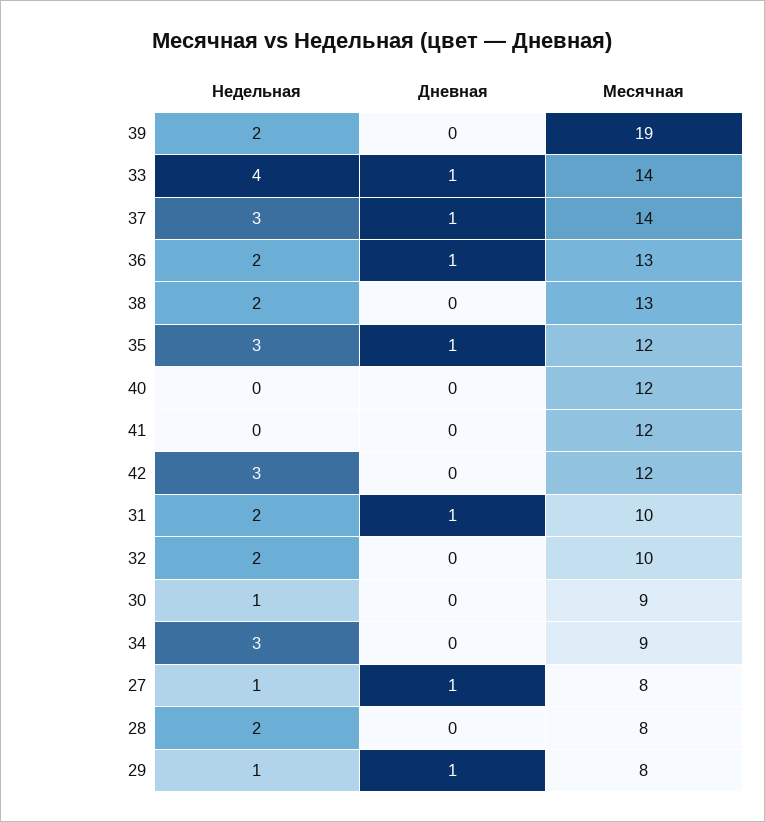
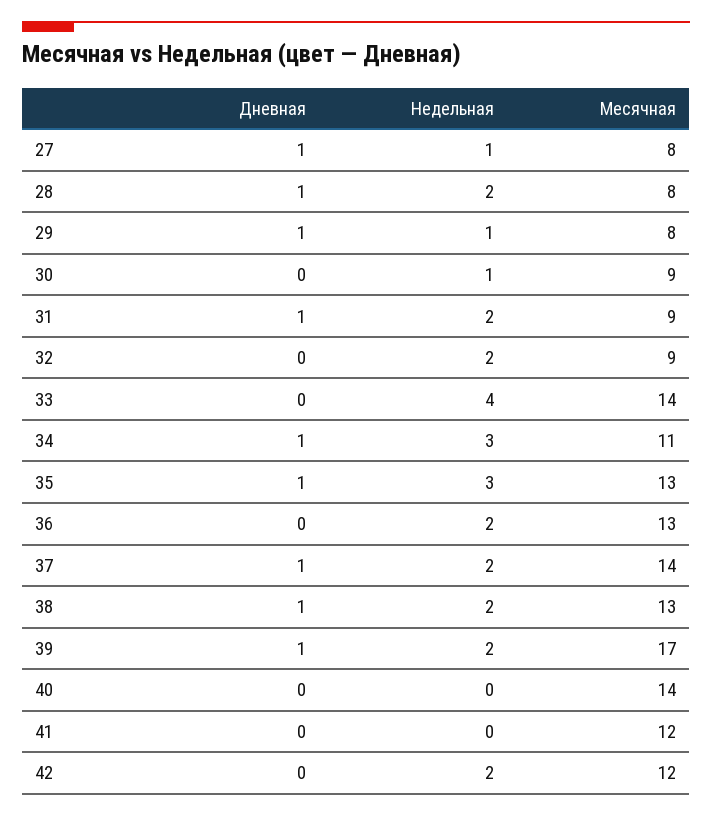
Дневная, 39: 0 -> 1
Месячная, 39: 19 -> 17
Дневная, 33: 1 -> 0
Недельная, 37: 3 -> 2
Дневная, 36: 1 -> 0
Дневная, 38: 0 -> 1
Месячная, 35: 12 -> 13
Месячная, 40: 12 -> 14
Недельная, 42: 3 -> 2
Месячная, 31: 10 -> 9
Месячная, 32: 10 -> 9
Дневная, 34: 0 -> 1
Месячная, 34: 9 -> 11
Дневная, 28: 0 -> 1

